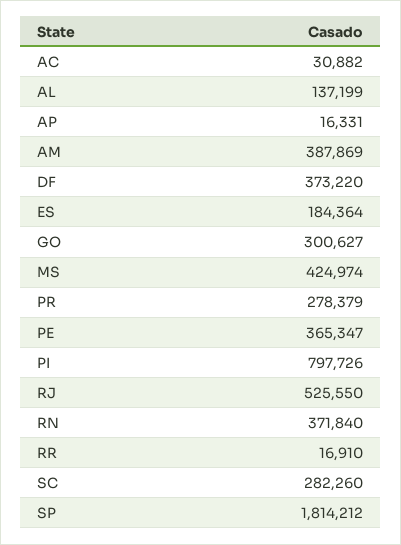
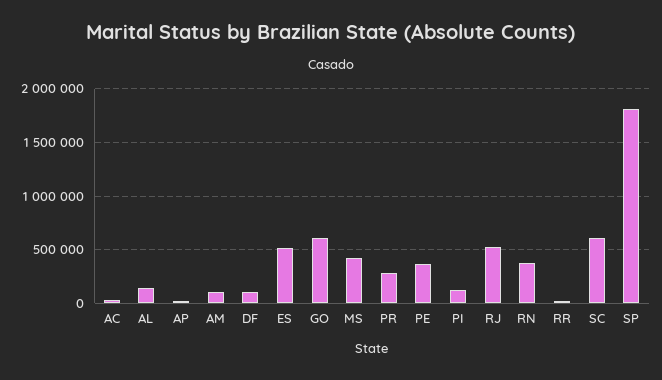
AM: 387869 -> 100000
DF: 373220 -> 100000
ES: 184364 -> 500000
GO: 300627 -> 600000
PI: 797726 -> 100000
SC: 282260 -> 600000

